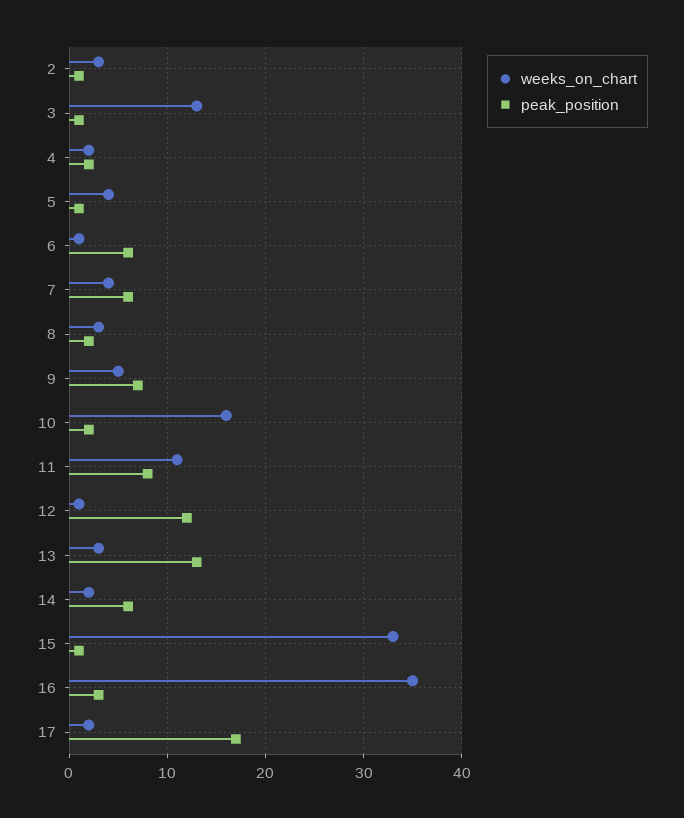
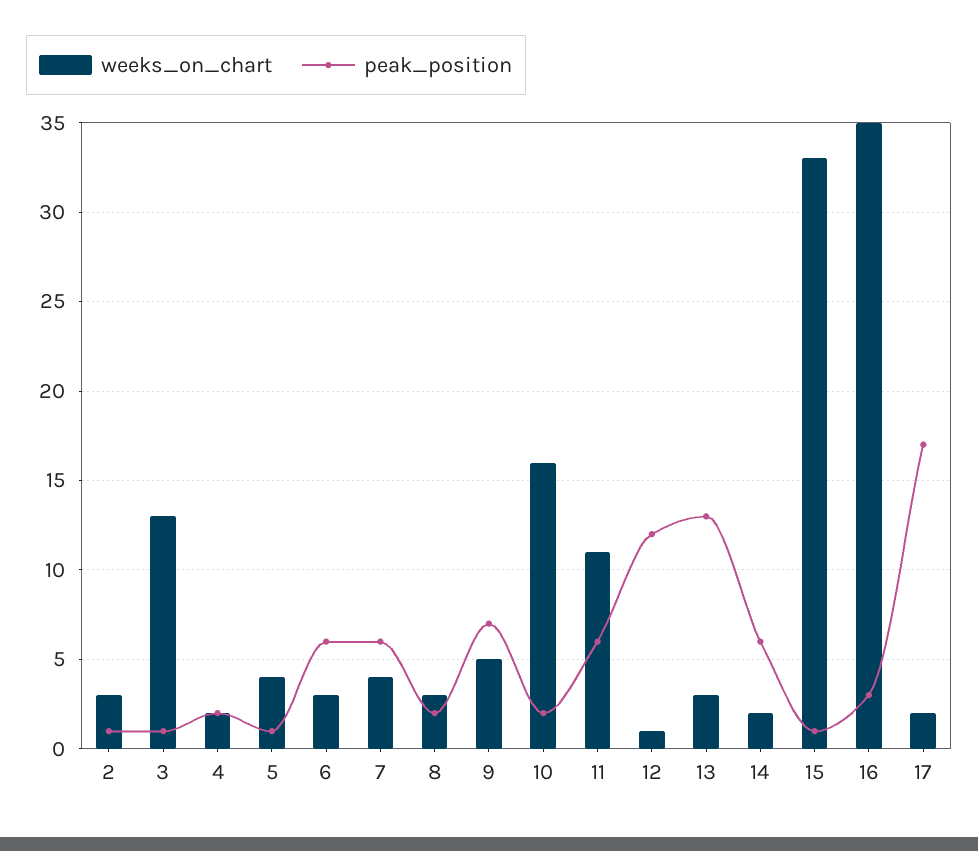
weeks_on_chart, 6: 1 -> 3
peak_position, 11: 8 -> 6

